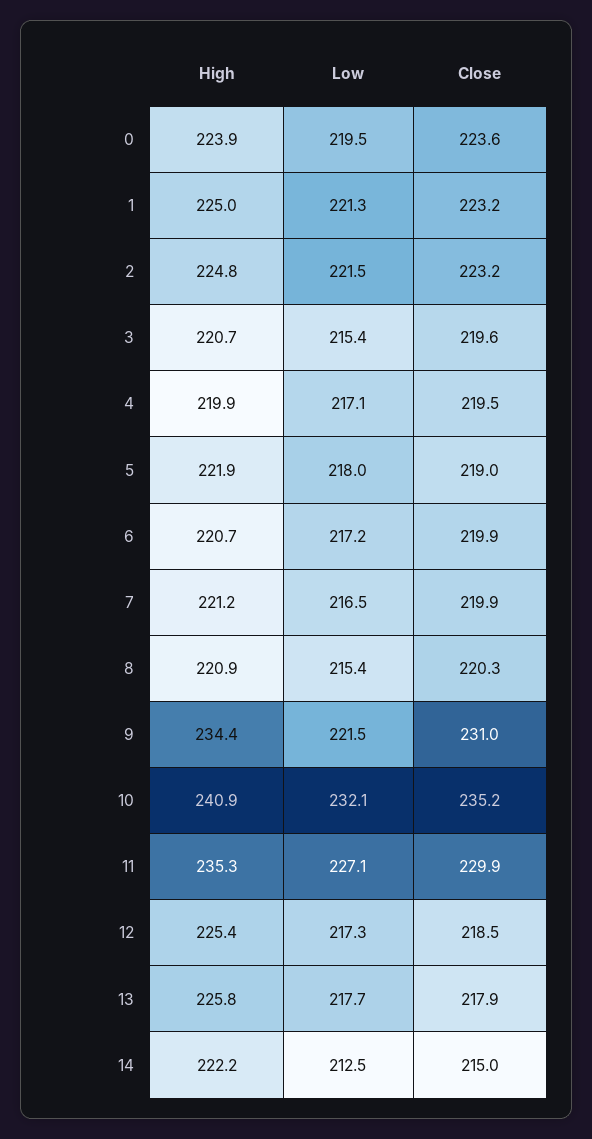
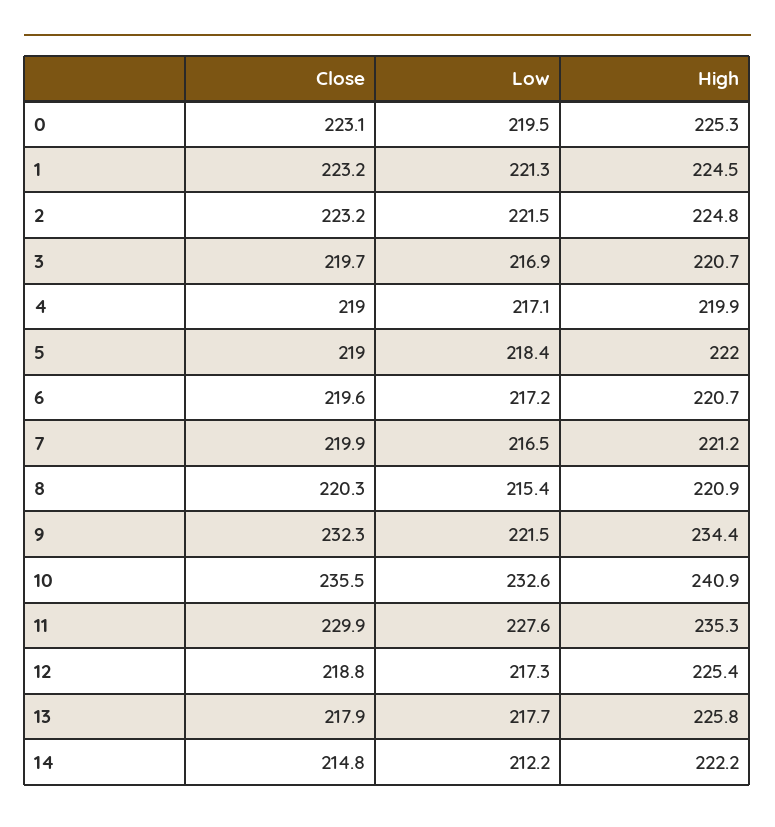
High, 0: 223.9 -> 225.3
Close, 0: 223.6 -> 223.1
High, 1: 225 -> 224.5
Low, 3: 215.4 -> 216.9
Close, 3: 219.6 -> 219.7
Close, 4: 219.5 -> 219
High, 5: 221.9 -> 222
Low, 5: 218 -> 218.4
Close, 6: 219.9 -> 219.6
Close, 9: 231 -> 232.3
Low, 10: 232.1 -> 232.6
Close, 10: 235.2 -> 235.5
Low, 11: 227.1 -> 227.6
Close, 12: 218.5 -> 218.8
Low, 14: 212.5 -> 212.2
Close, 14: 215 -> 214.8

